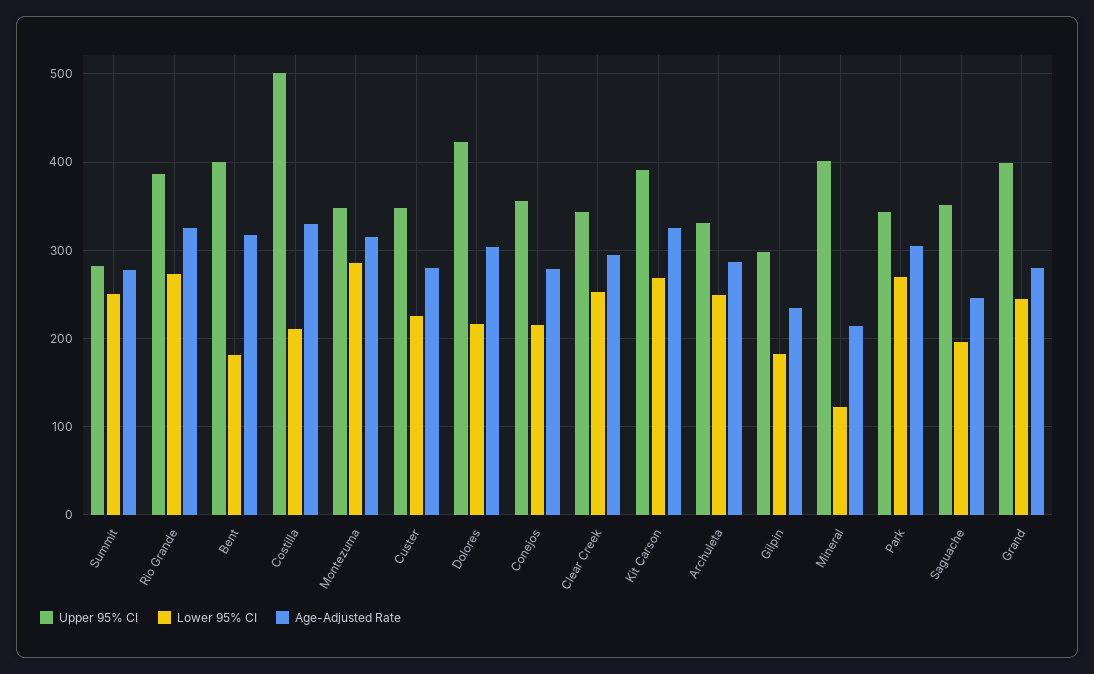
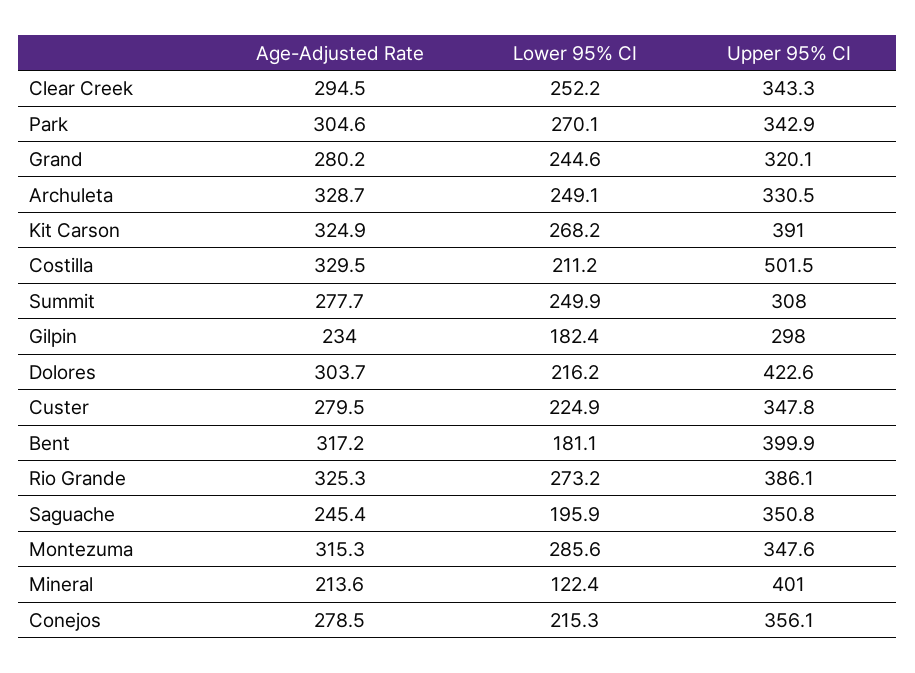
Upper 95% CI, Summit: 280 -> 308
Age-Adjusted Rate, Archuleta: 290 -> 328.7
Upper 95% CI, Grand: 400 -> 320.1

